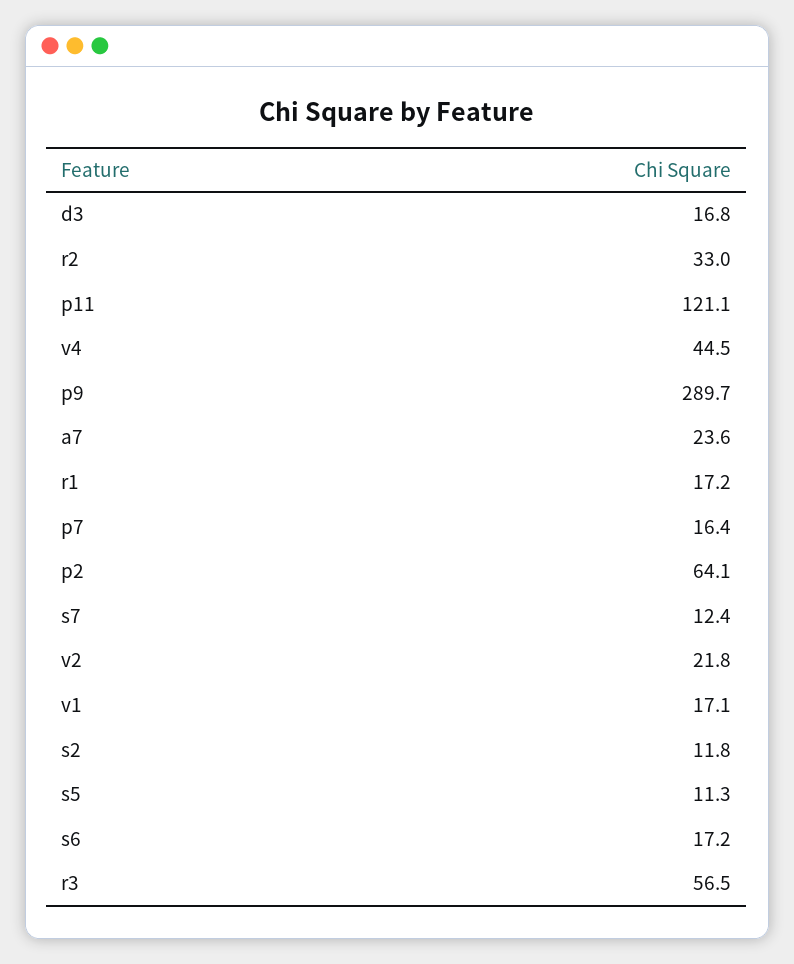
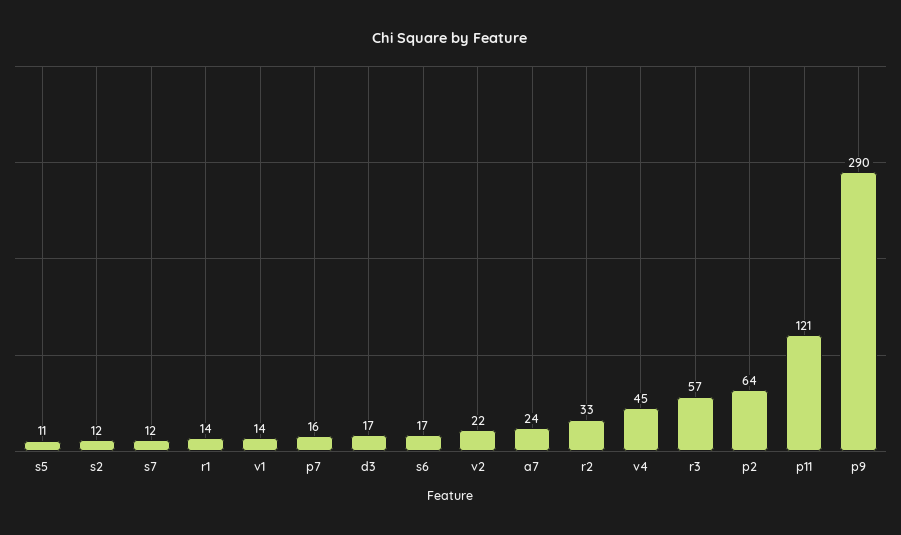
r1: 17.2 -> 14
v1: 17.1 -> 14

